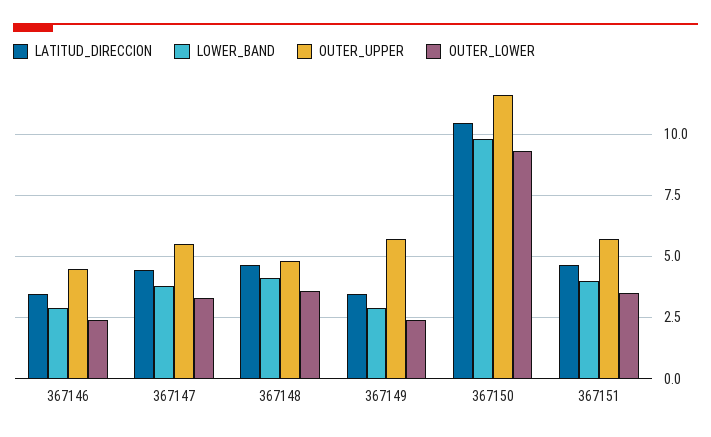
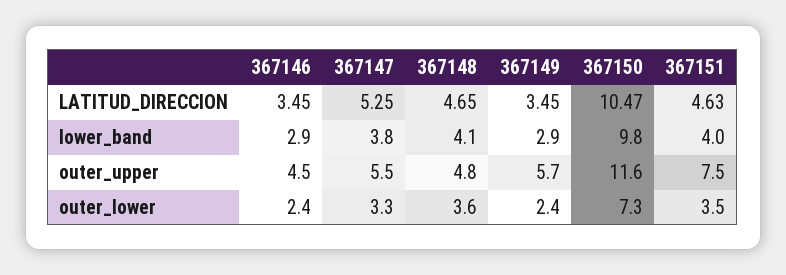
LATITUD_DIRECCION, 367147: 4.5 -> 5.25
OUTER_LOWER, 367150: 9.25 -> 7.3
OUTER_UPPER, 367151: 5.75 -> 7.5

